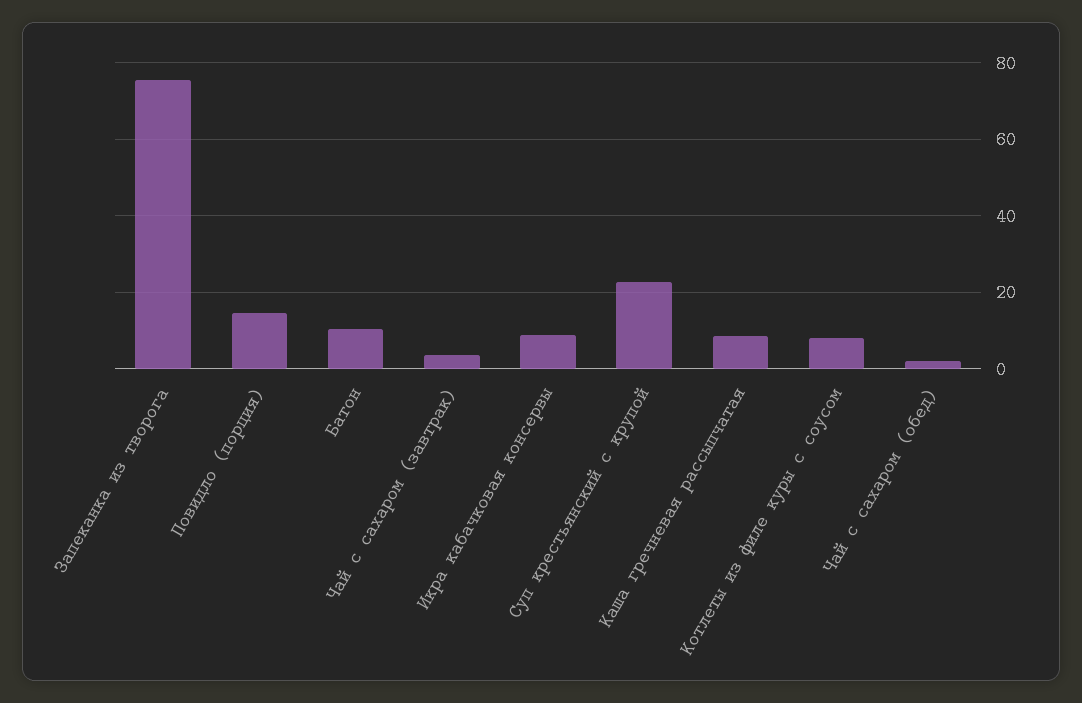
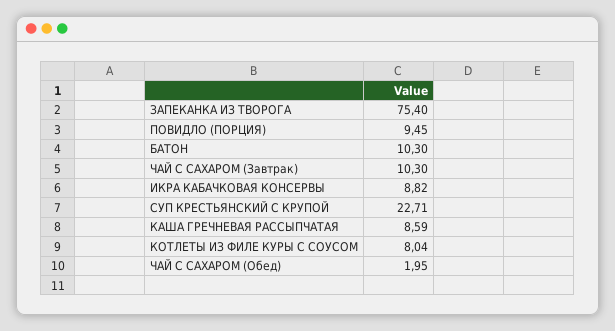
Повидло (порция): 14 -> 9.45
Чай с сахаром (завтрак): 4 -> 10.3

